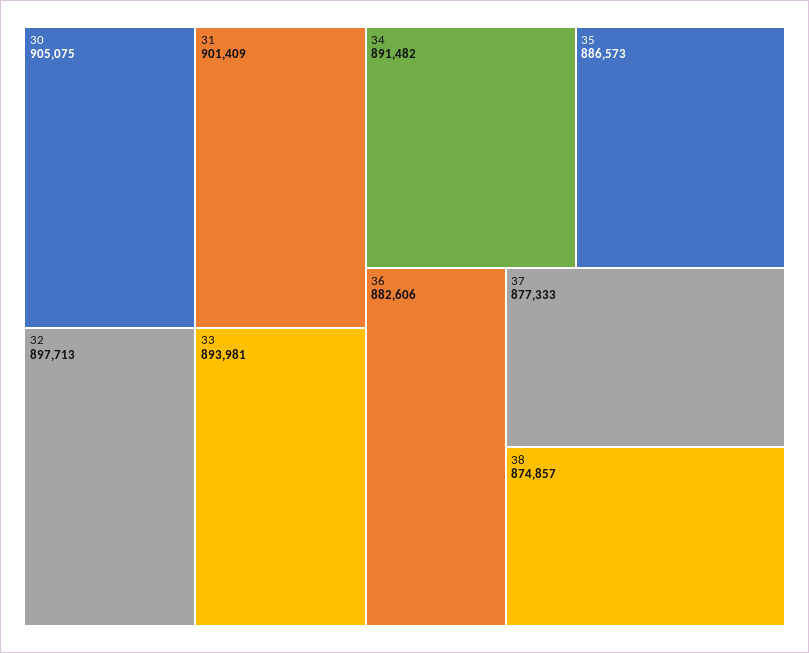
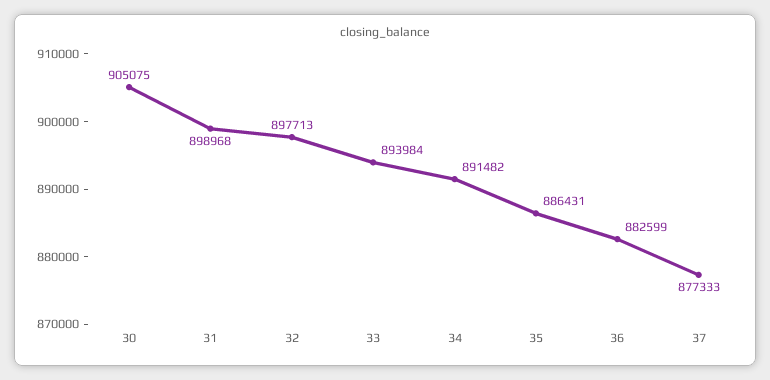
31: 901409 -> 898968
33: 893981 -> 893984
35: 886573 -> 886431
36: 882606 -> 882599
38: 874857 -> none

